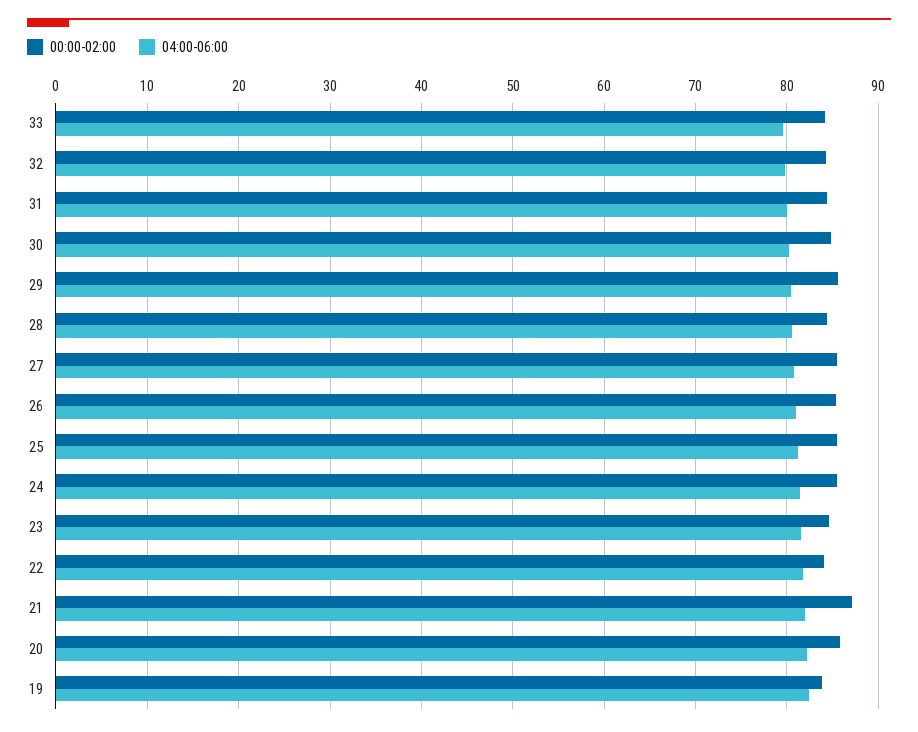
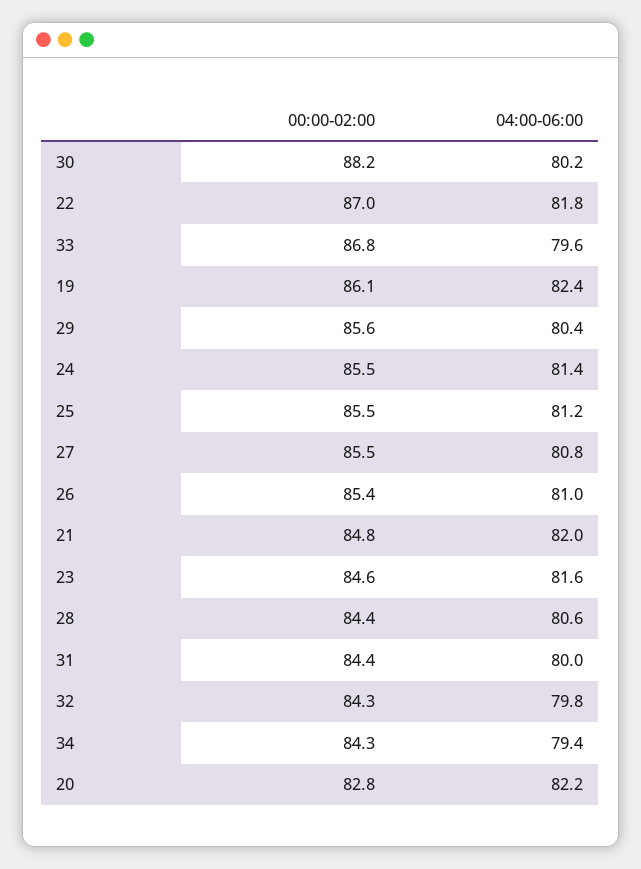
00:00-02:00, 33: 84 -> 86.8
00:00-02:00, 30: 85 -> 88.2
00:00-02:00, 22: 84 -> 87
00:00-02:00, 21: 87 -> 84.8
00:00-02:00, 20: 86 -> 82.8
00:00-02:00, 19: 84 -> 86.1
00:00-02:00, 34: none -> 84.3
04:00-06:00, 34: none -> 79.4

